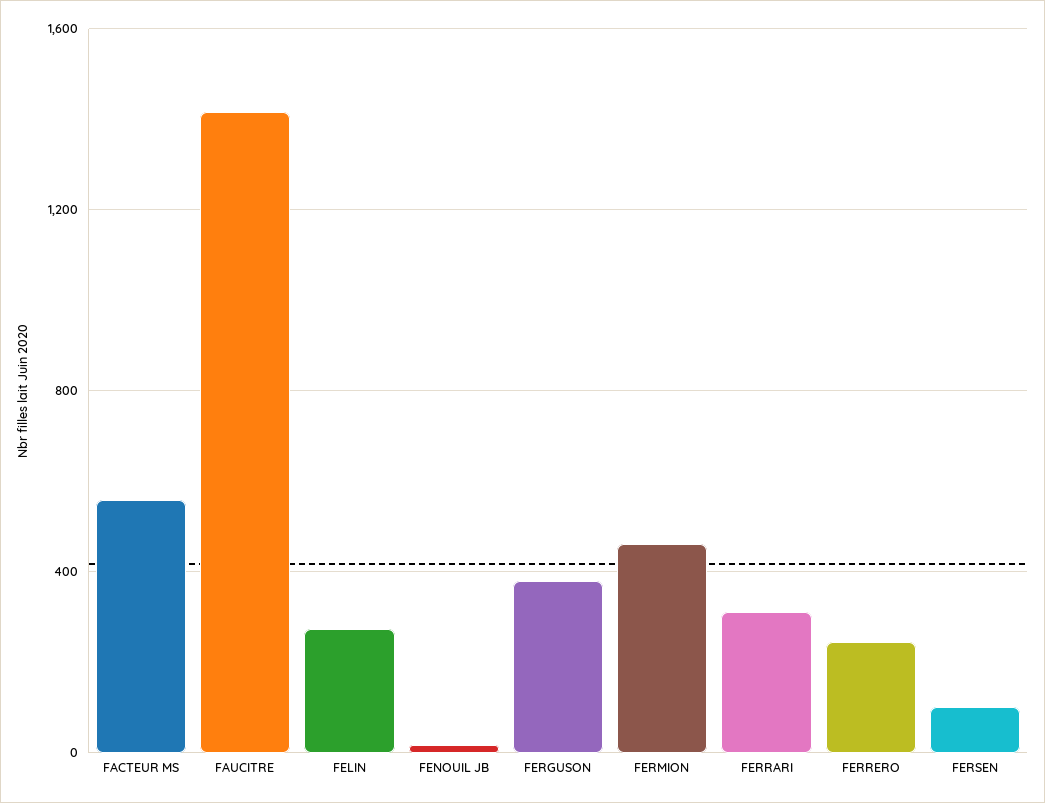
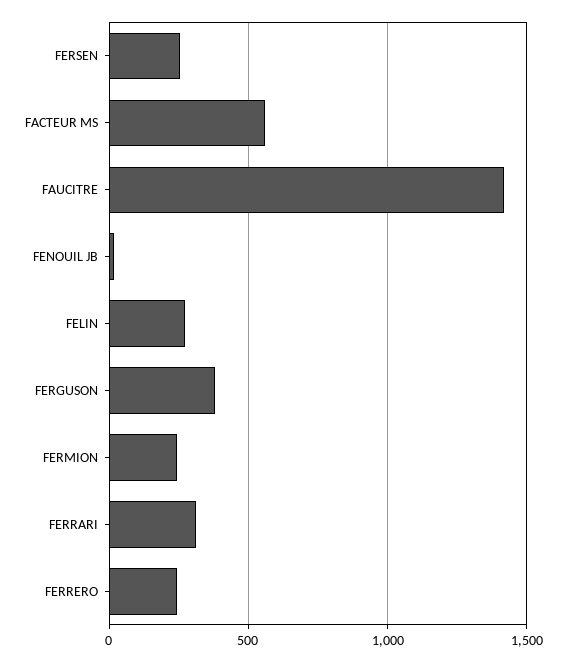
FERMION: 450 -> 250
FERSEN: 100 -> 250

